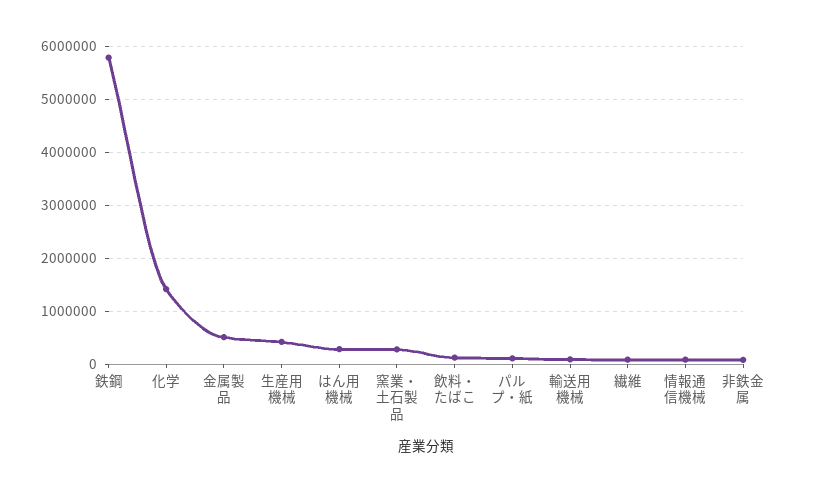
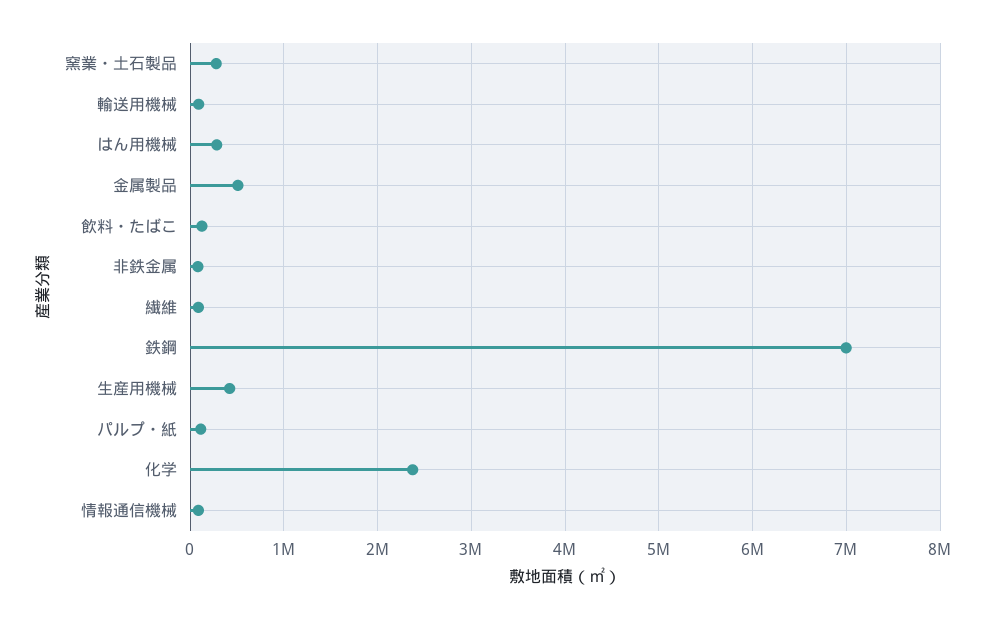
鉄鋼: 5800000 -> 7000000
化学: 1400000 -> 2400000

